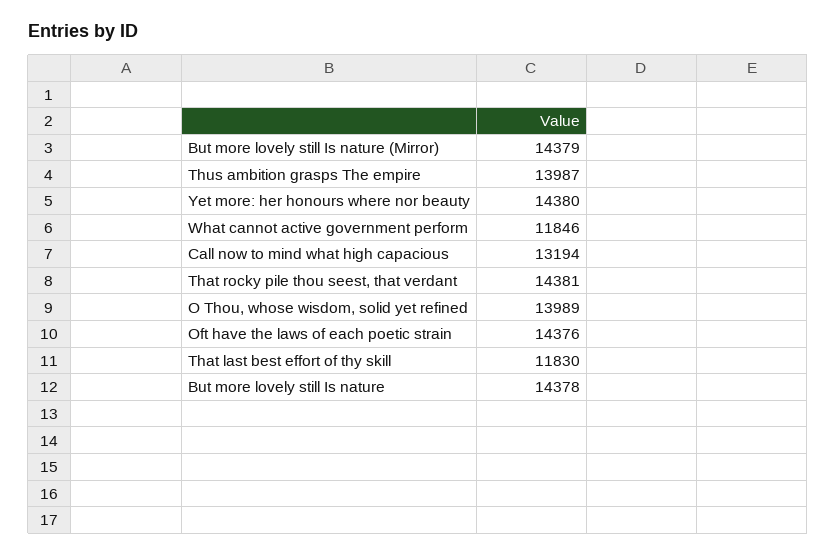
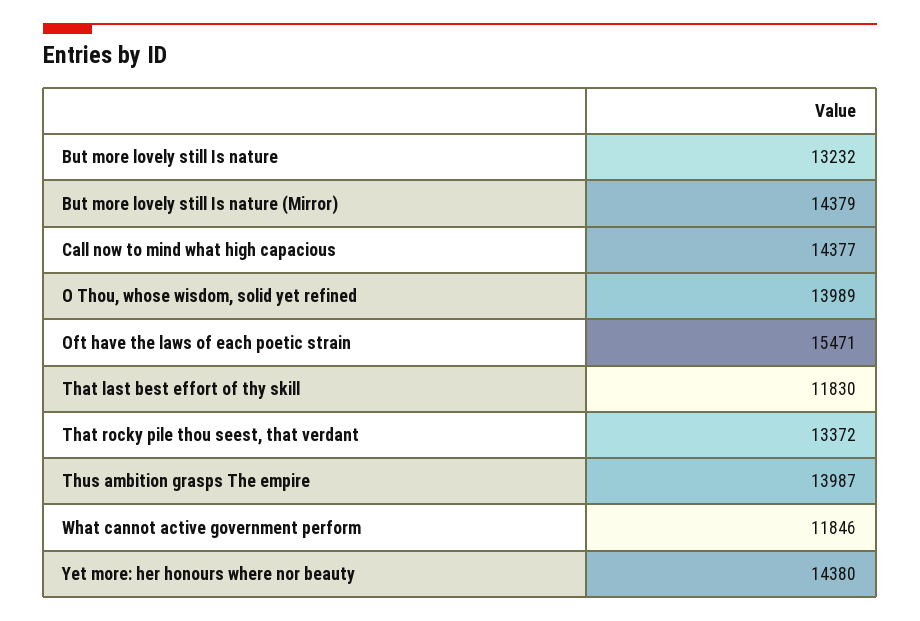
Call now to mind what high capacious: 13194 -> 14377
That rocky pile thou seest, that verdant: 14381 -> 13372
Oft have the laws of each poetic strain: 14376 -> 15471
But more lovely still Is nature: 14378 -> 13232

